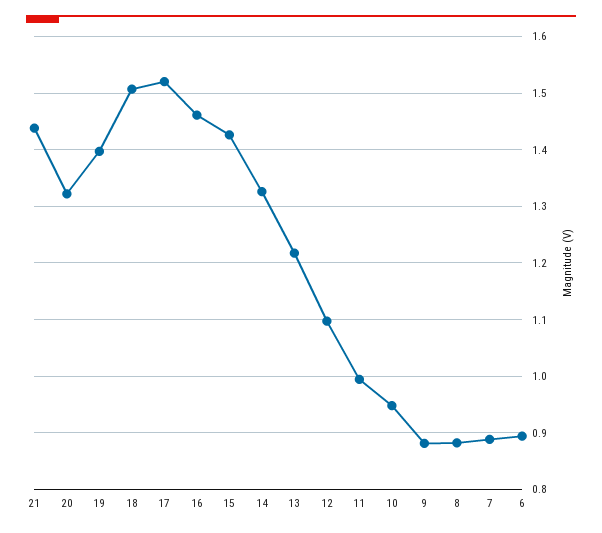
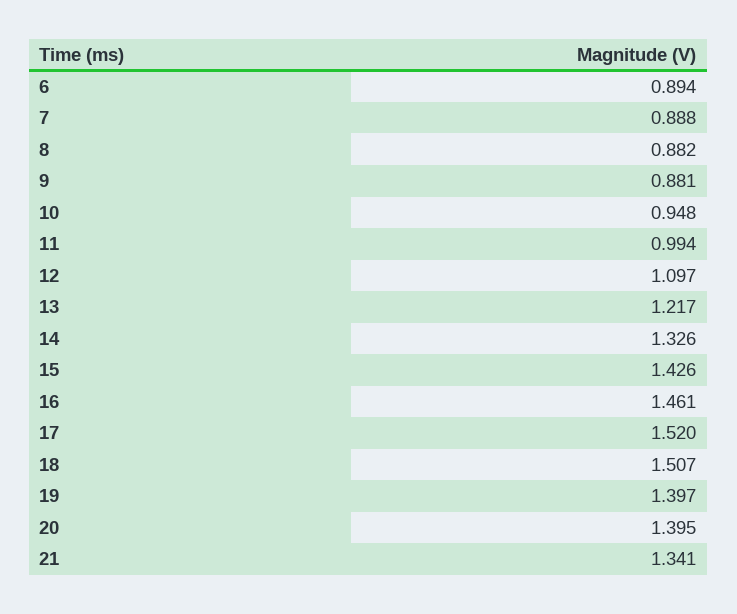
21: 1.44 -> 1.341
20: 1.32 -> 1.395

